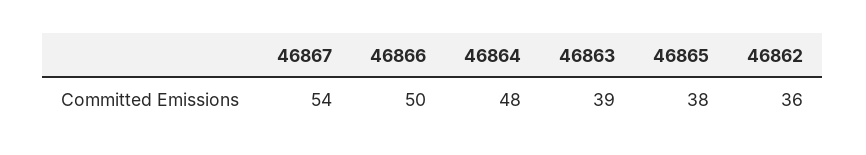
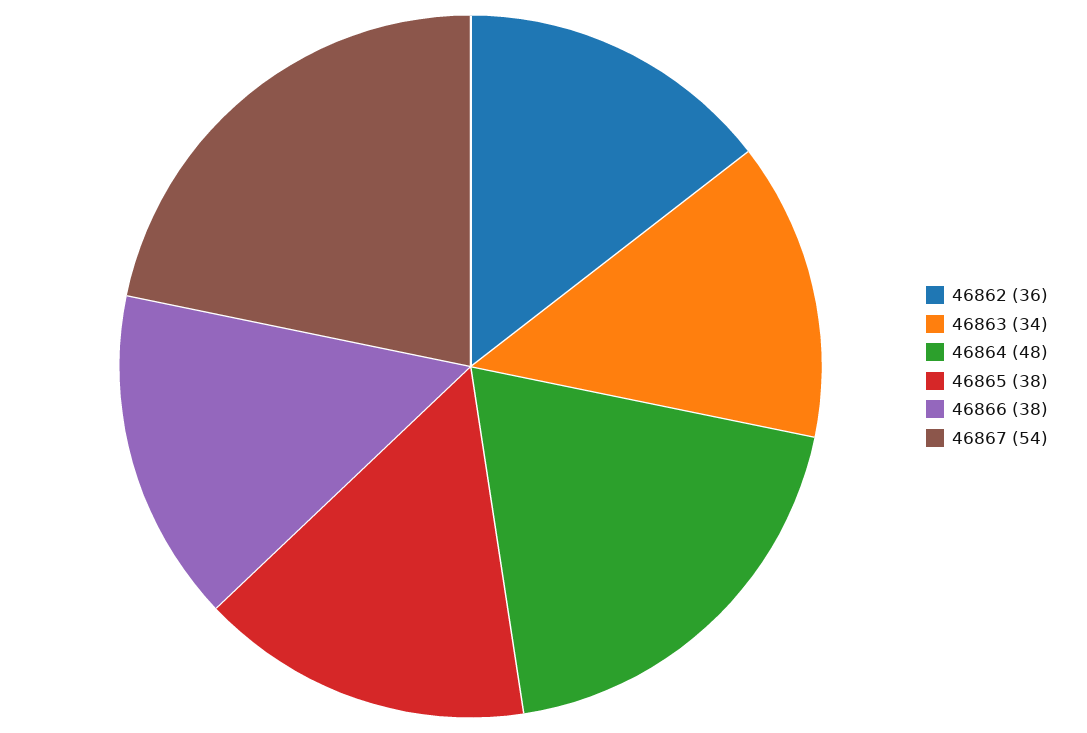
46866: 50 -> 38
46863: 39 -> 34

